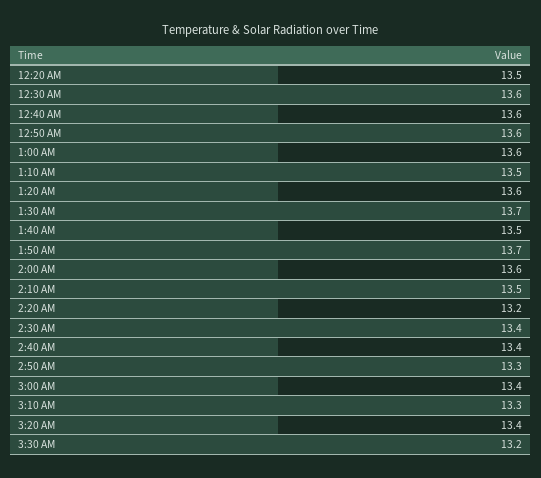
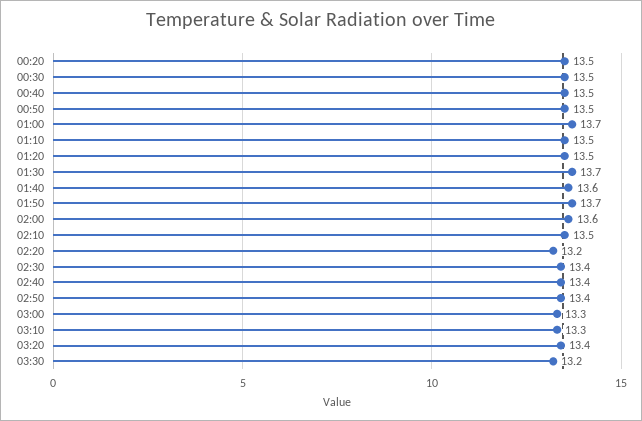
12:30 AM: 13.6 -> 13.5
12:40 AM: 13.6 -> 13.5
12:50 AM: 13.6 -> 13.5
1:00 AM: 13.6 -> 13.7
1:20 AM: 13.6 -> 13.5
1:40 AM: 13.5 -> 13.6
2:50 AM: 13.3 -> 13.4
3:00 AM: 13.4 -> 13.3

